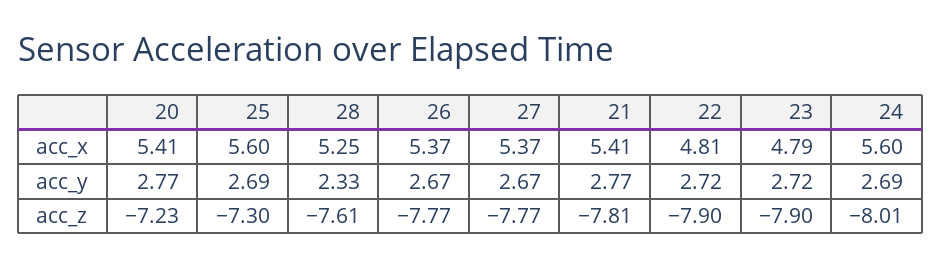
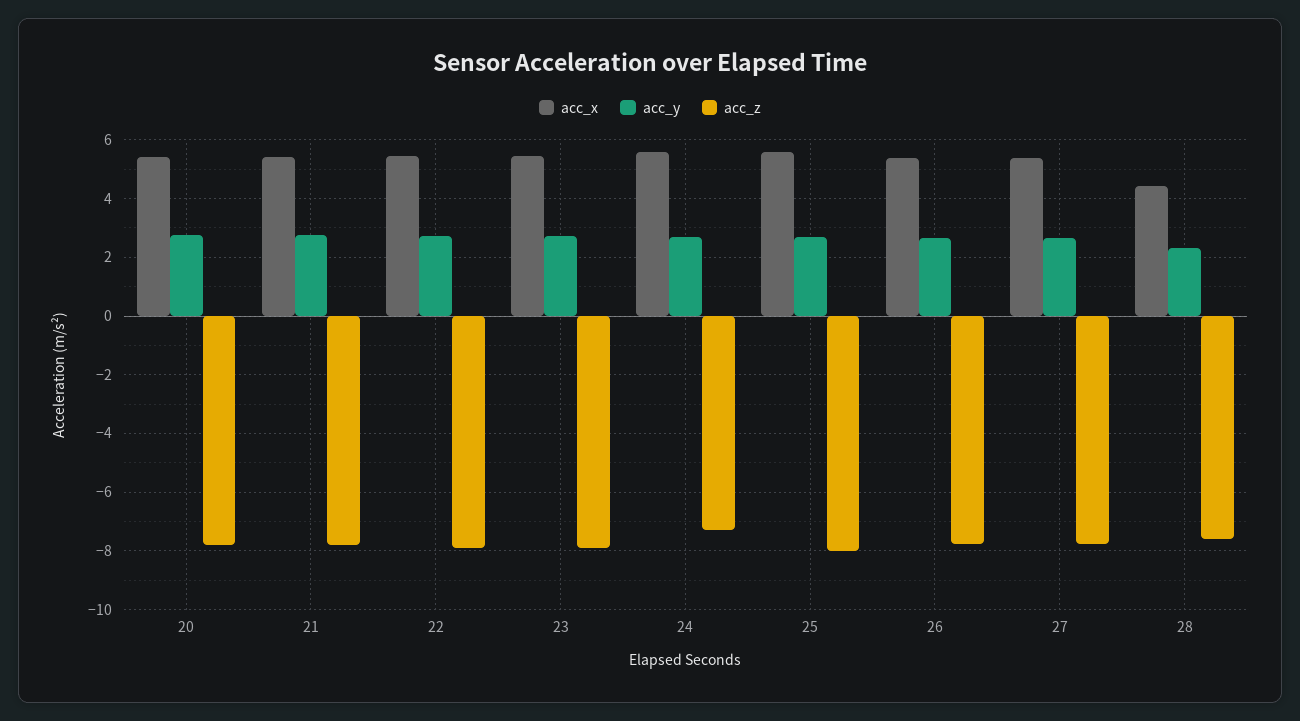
acc_x, 28: 5.25 -> 4.5
acc_x, 22: 4.81 -> 5.5
acc_x, 23: 4.79 -> 5.5
acc_z, 20: -7.23 -> -7.75
acc_z, 25: -7.3 -> -8
acc_z, 24: -8.01 -> -7.25

